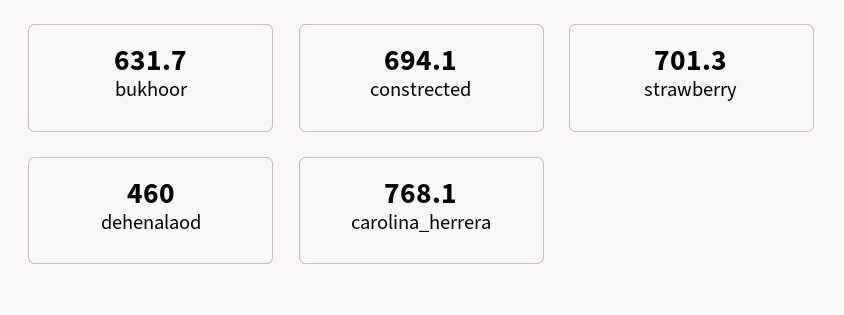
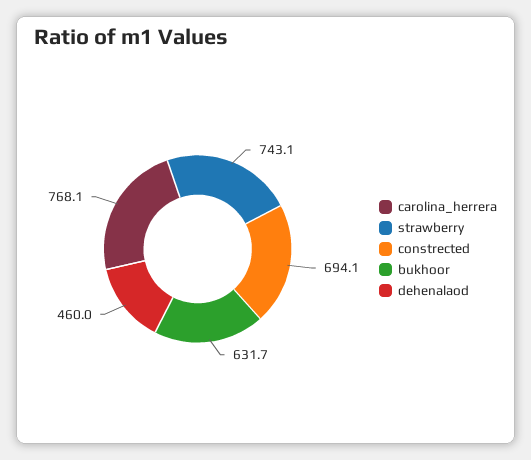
strawberry: 701.3 -> 743.1

